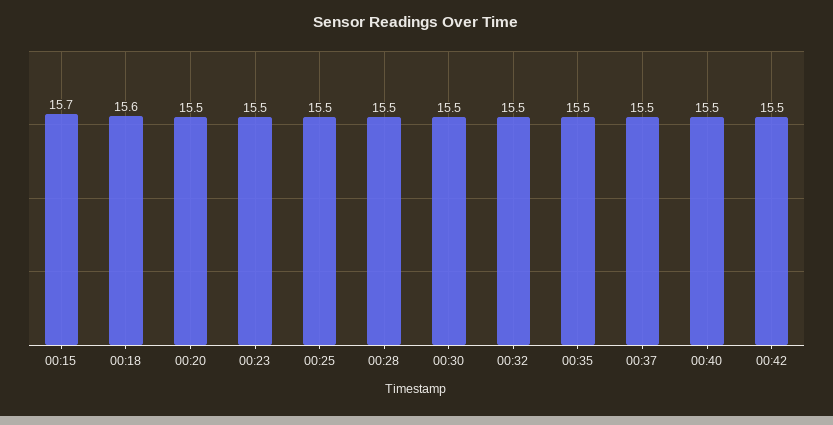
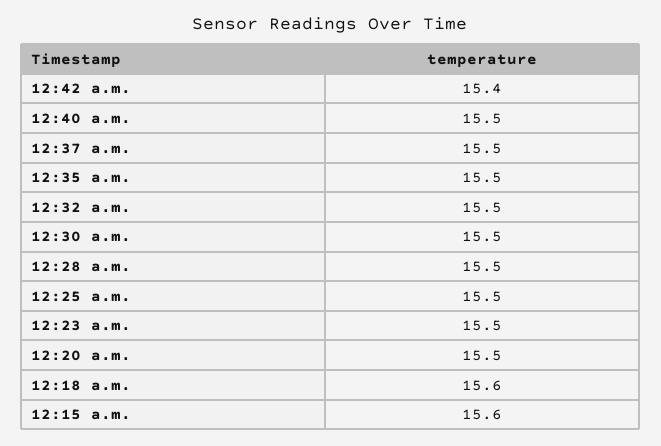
00:15: 15.7 -> 15.6
00:42: 15.5 -> 15.4

